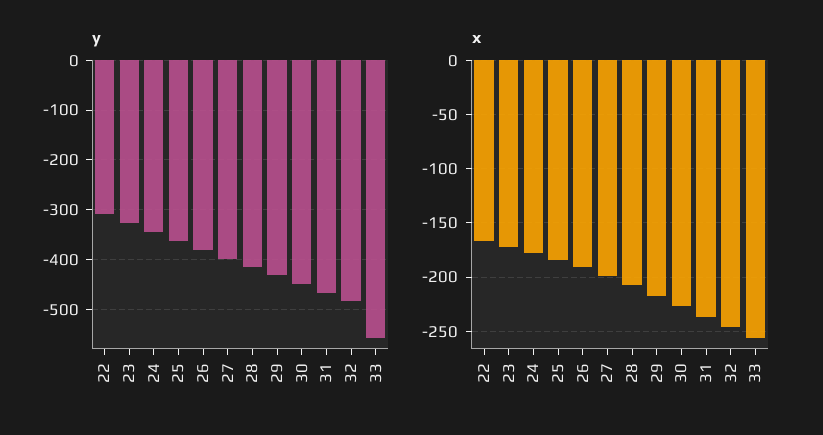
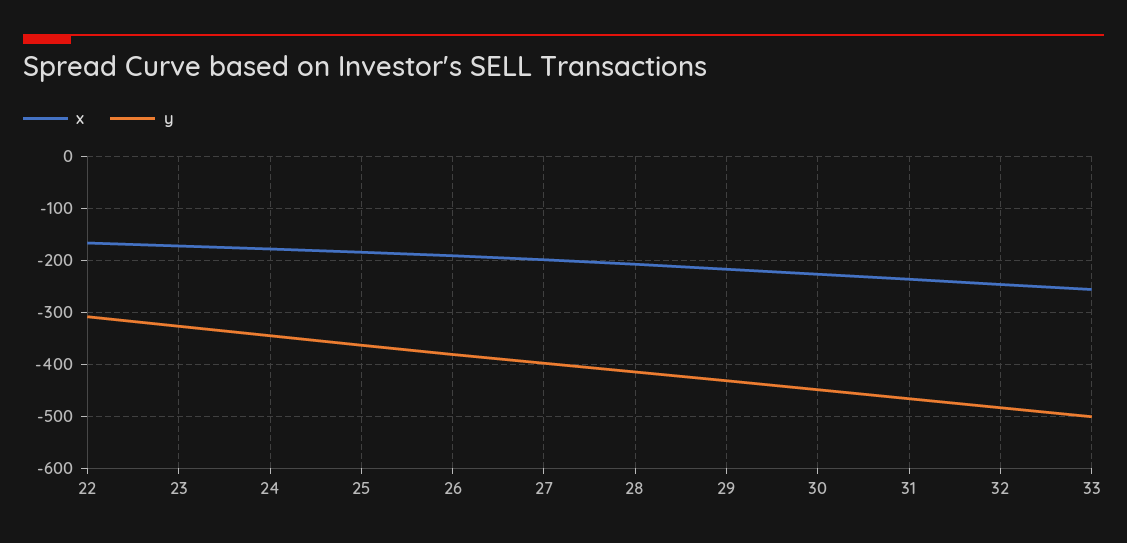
y, 33: -560 -> -500

